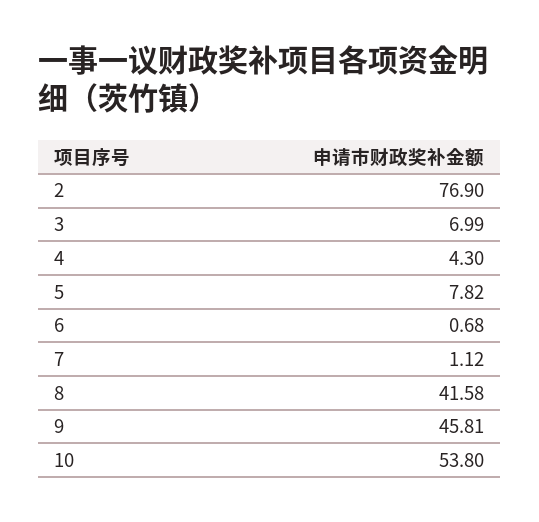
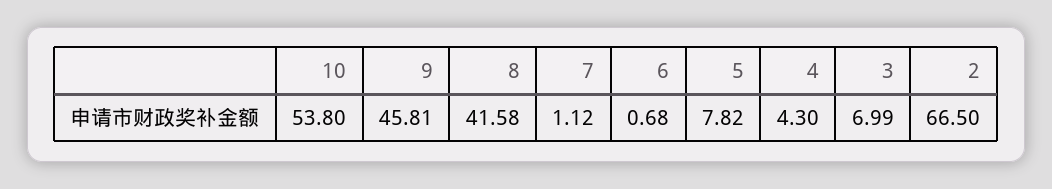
2: 76.9 -> 66.5

